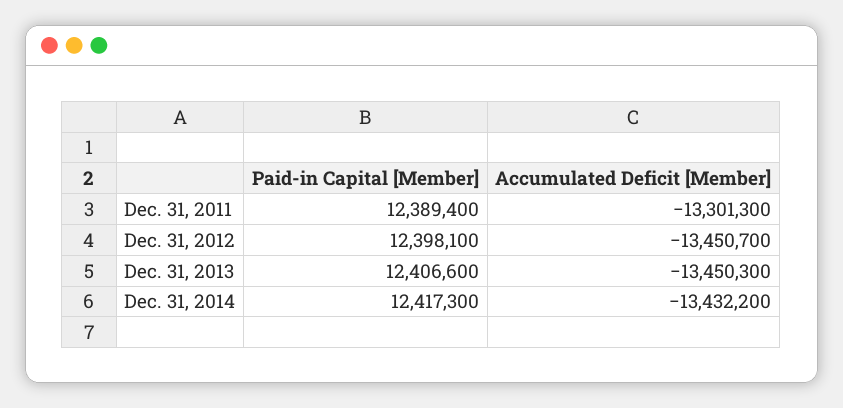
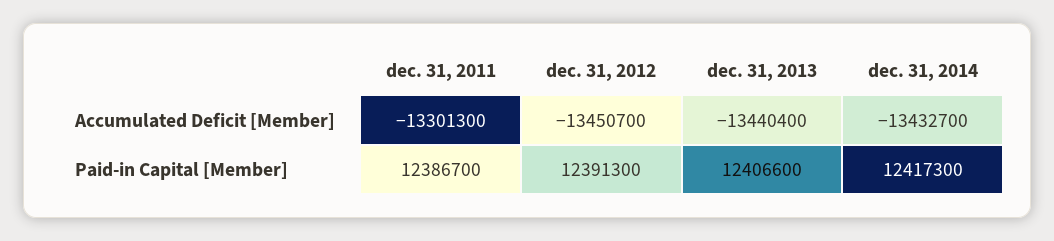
Paid-in Capital [Member], Dec. 31, 2011: 12389400 -> 12386700
Paid-in Capital [Member], Dec. 31, 2012: 12398100 -> 12391300
Accumulated Deficit [Member], Dec. 31, 2013: -13450300 -> -13440400
Accumulated Deficit [Member], Dec. 31, 2014: -13432200 -> -13432700

